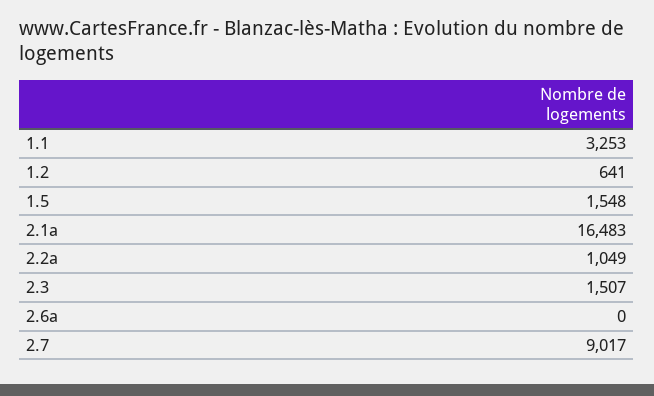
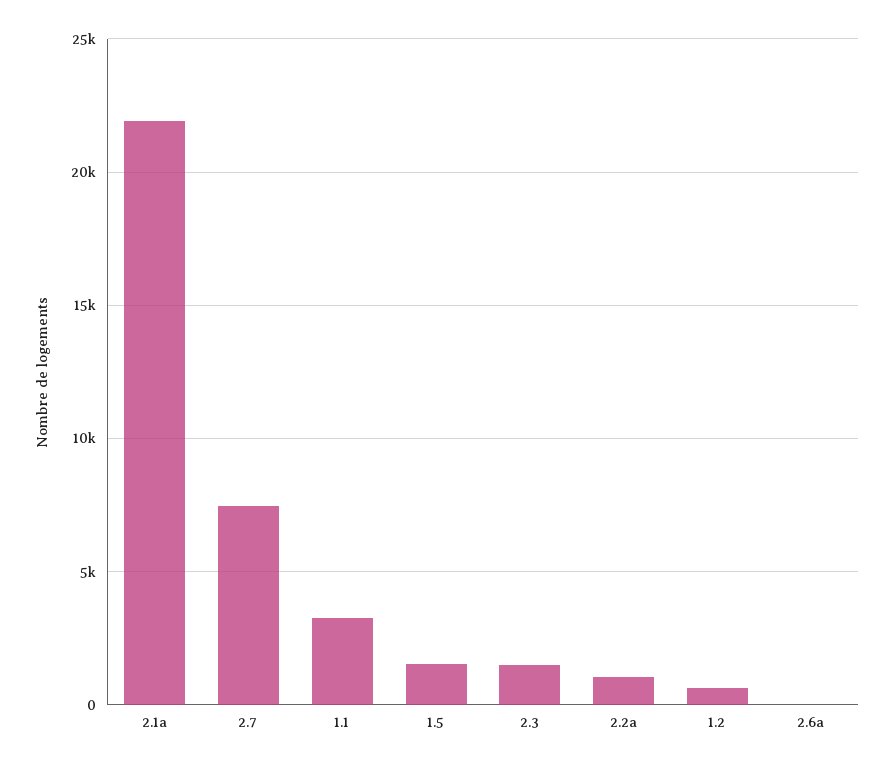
2.1a: 16483 -> 22000
2.7: 9017 -> 7500

